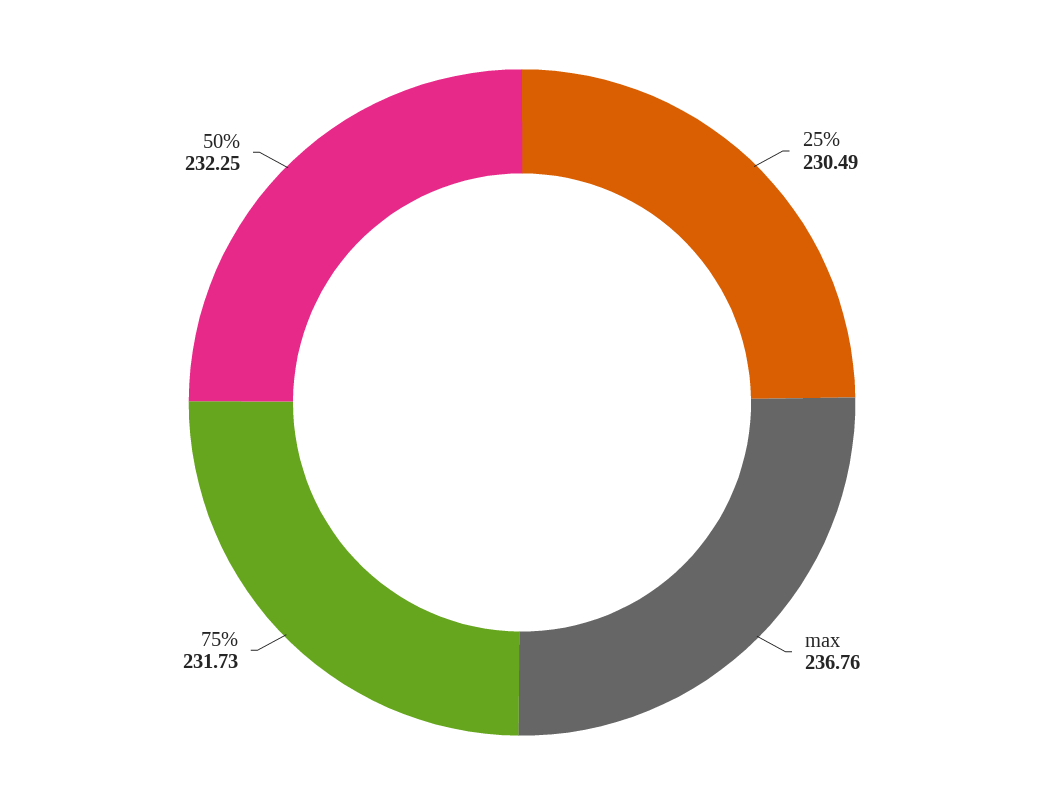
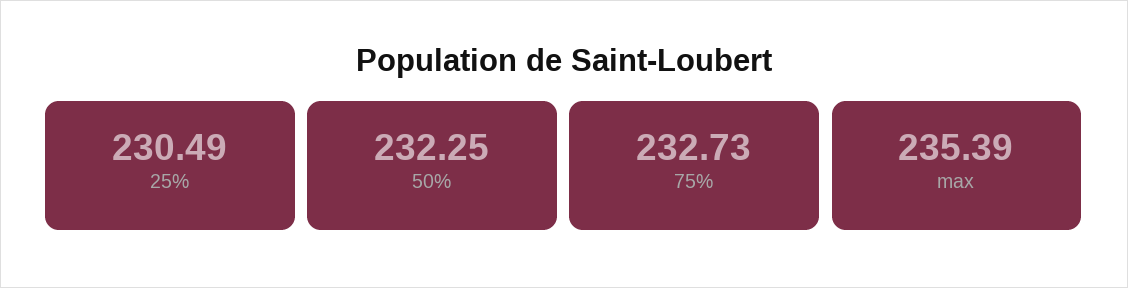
max: 236.76 -> 235.39
75%: 231.73 -> 232.73

